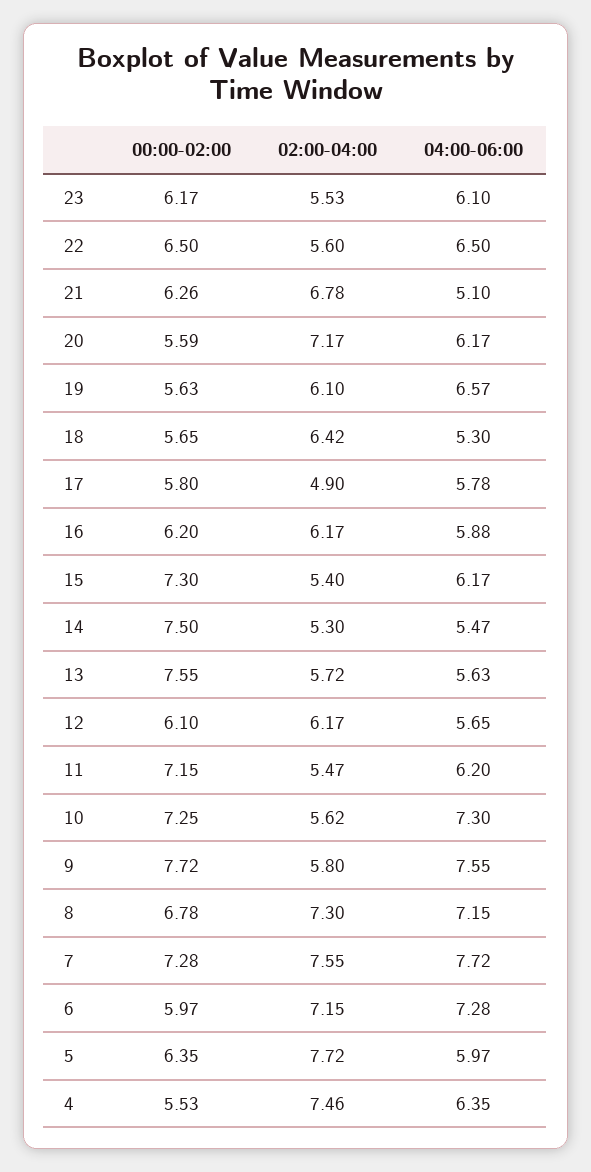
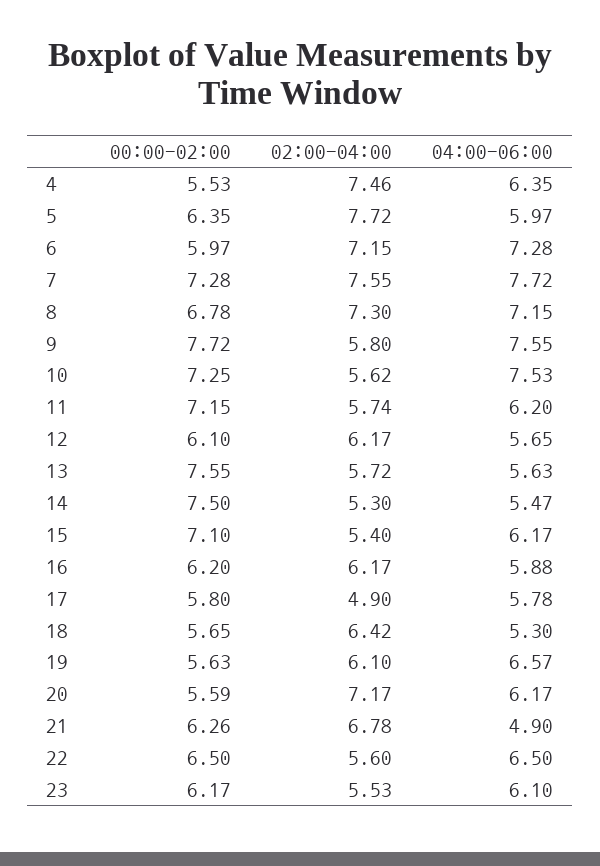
04:00-06:00, 21: 5.1 -> 4.9
00:00-02:00, 15: 7.3 -> 7.1
02:00-04:00, 11: 5.47 -> 5.74
04:00-06:00, 10: 7.3 -> 7.53

